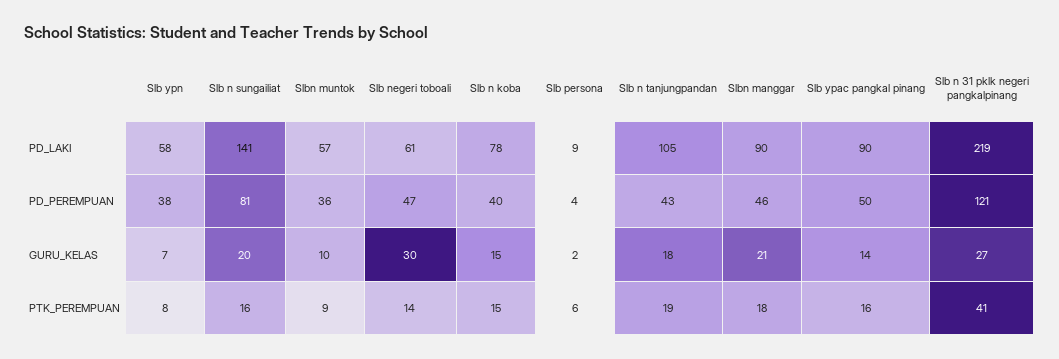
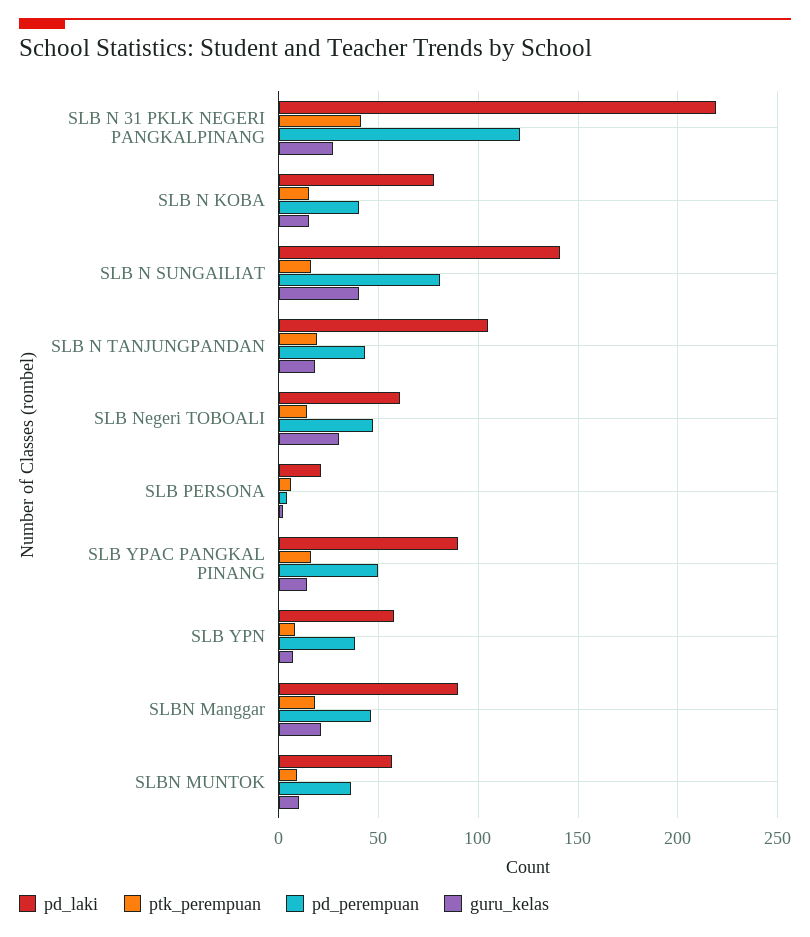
PD_LAKI, Slb persona: 9 -> 20
GURU_KELAS, Slb n sungailiat: 20 -> 40

